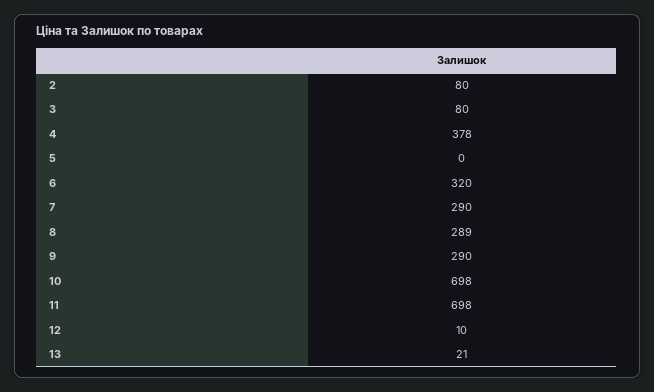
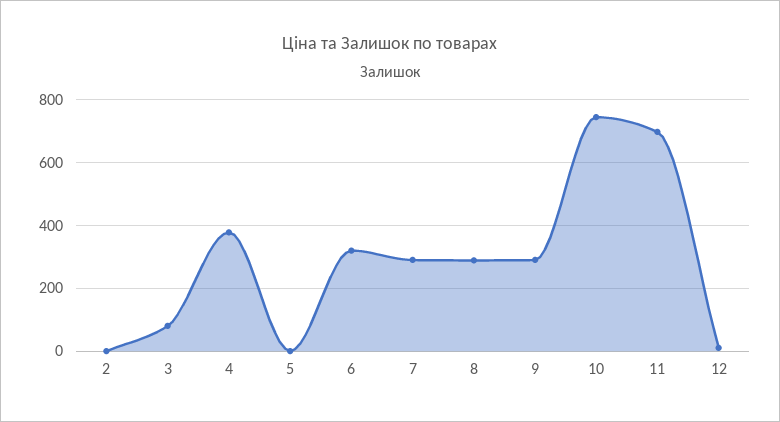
2: 80 -> 0
10: 698 -> 740
13: 21 -> none

